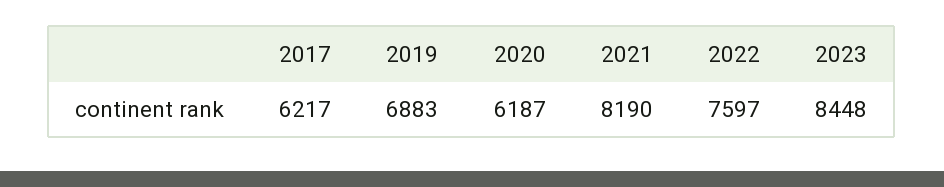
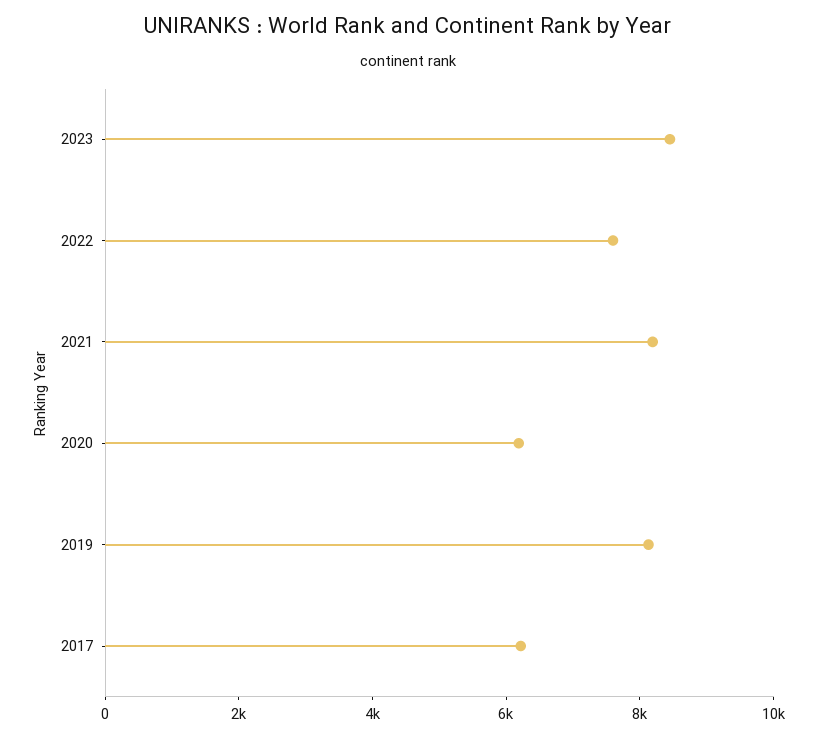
2019: 6883 -> 8000

